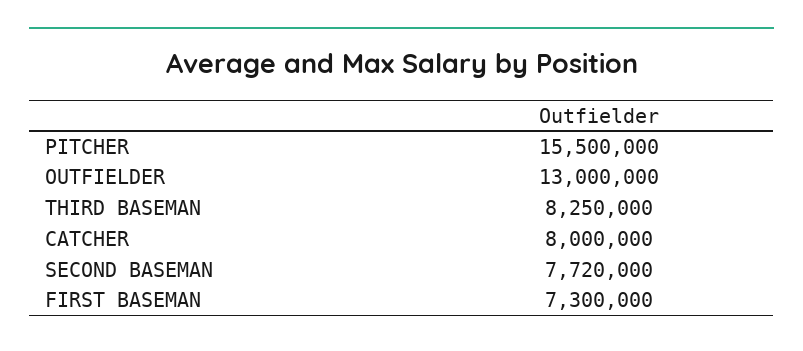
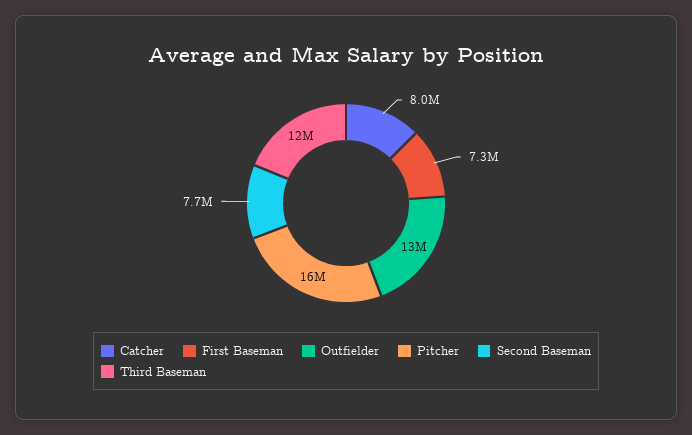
THIRD BASEMAN: 8250000 -> 12000000

